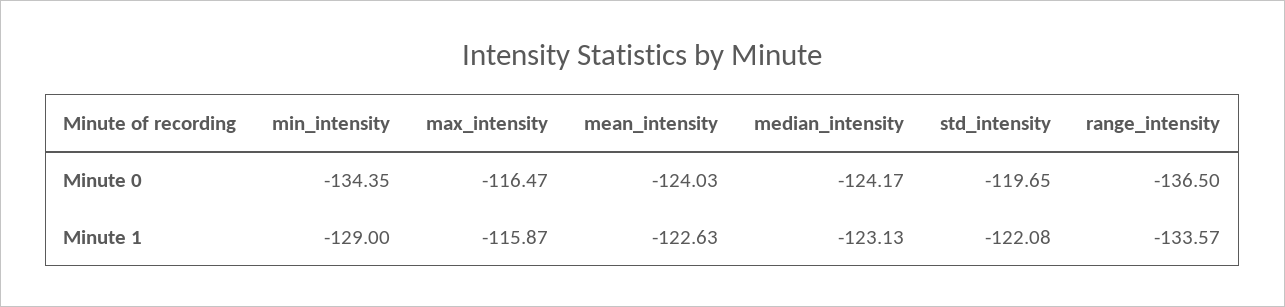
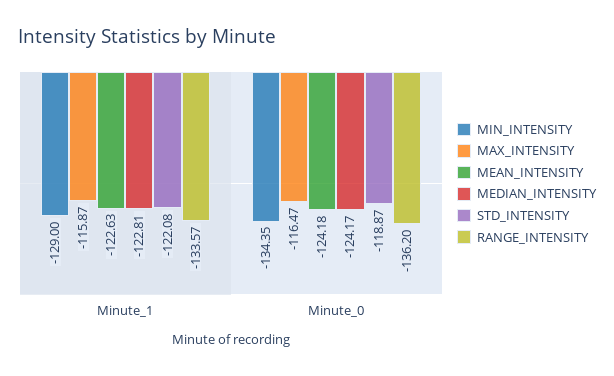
mean_intensity, Minute 0: -124.03 -> -124.18
std_intensity, Minute 0: -119.65 -> -118.87
range_intensity, Minute 0: -136.5 -> -136.2
median_intensity, Minute 1: -123.13 -> -122.81

